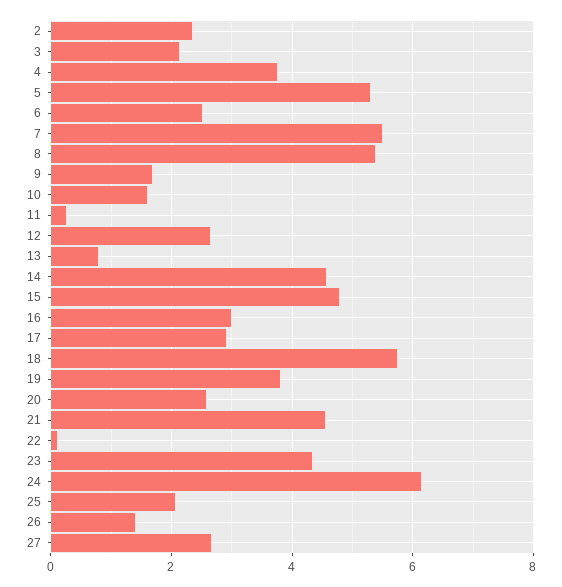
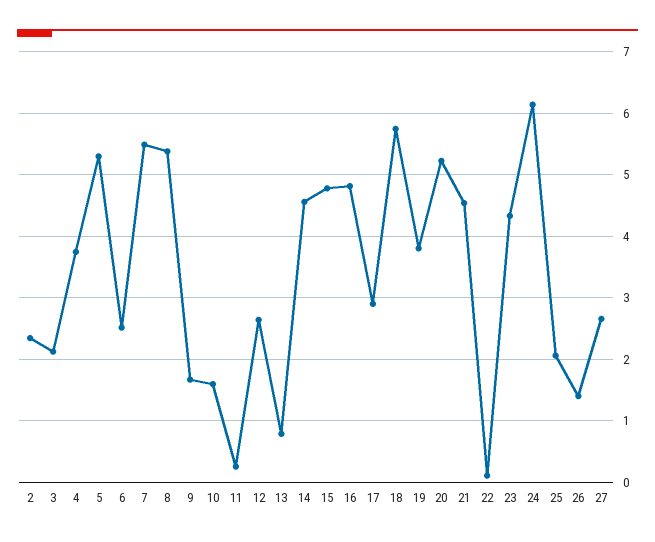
16: 3 -> 4.8
20: 2.6 -> 5.2

